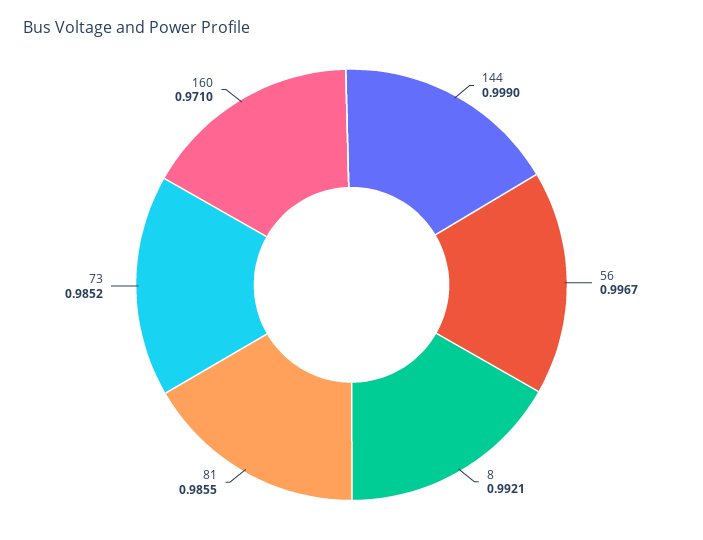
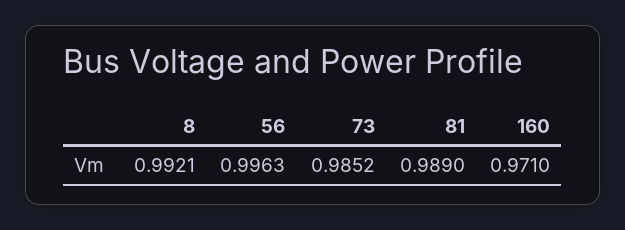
144: 0.999 -> none
56: 0.9967 -> 0.9963
81: 0.9855 -> 0.989

